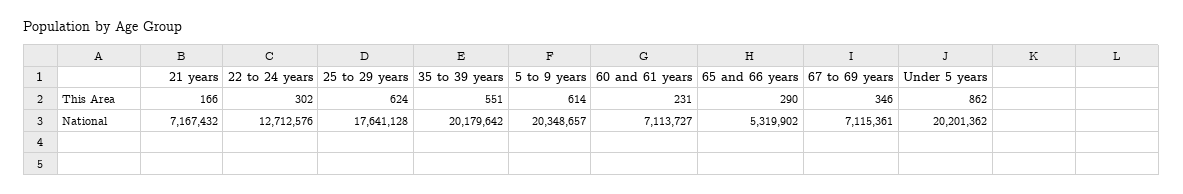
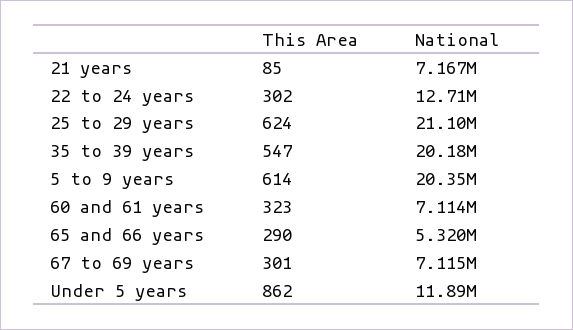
21 years, This Area: 166 -> 85
35 to 39 years, This Area: 551 -> 547
60 and 61 years, This Area: 231 -> 323
67 to 69 years, This Area: 346 -> 301
25 to 29 years, National: 17641128 -> 21100000
Under 5 years, National: 20201362 -> 11890000

